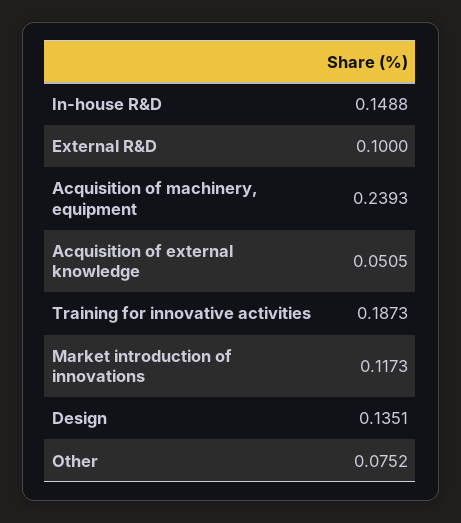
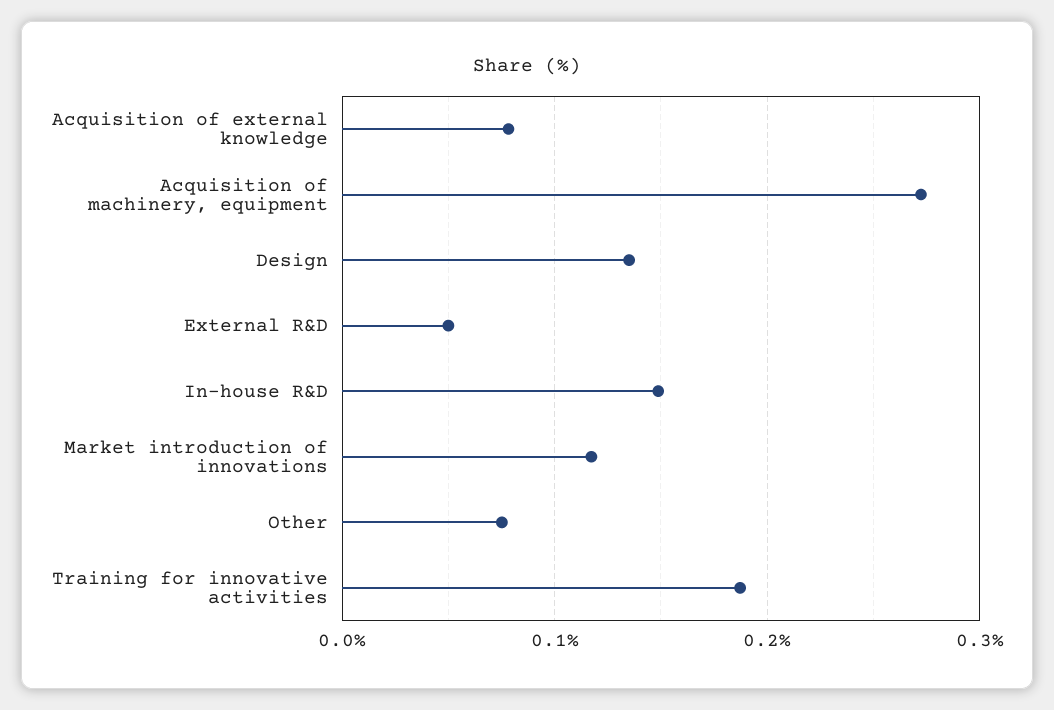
External R&D: 0.1 -> 0.05
Acquisition of machinery, equipment: 0.2393 -> 0.27
Acquisition of external knowledge: 0.0505 -> 0.08

